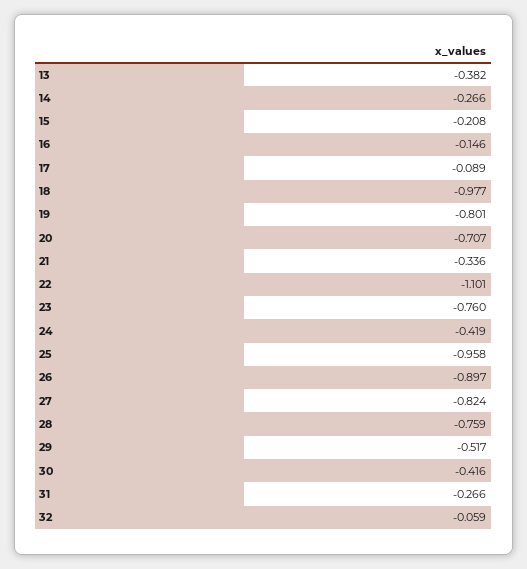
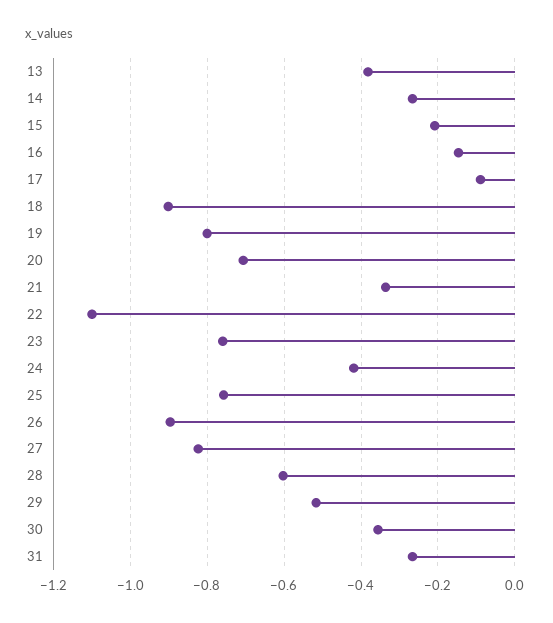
18: -0.977 -> -0.9
25: -0.958 -> -0.76
28: -0.759 -> -0.6
30: -0.416 -> -0.36
32: -0.059 -> none

